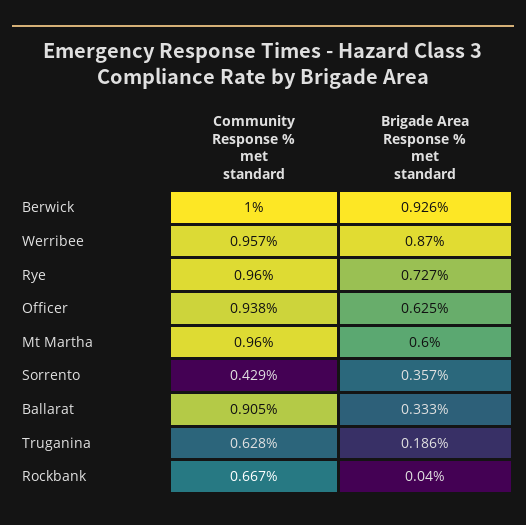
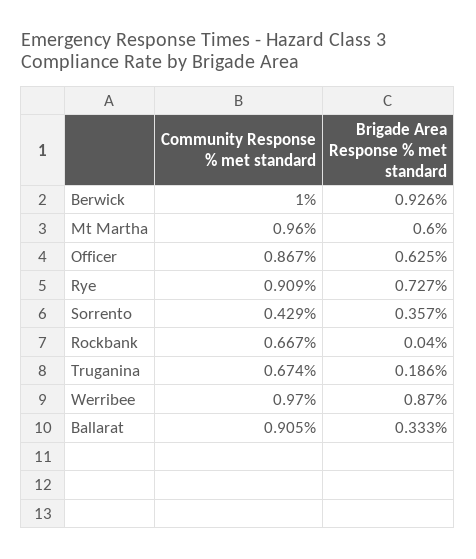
Community Response % met standard, Werribee: 0.957 -> 0.97
Community Response % met standard, Rye: 0.96 -> 0.909
Community Response % met standard, Officer: 0.938 -> 0.867
Community Response % met standard, Truganina: 0.628 -> 0.674

